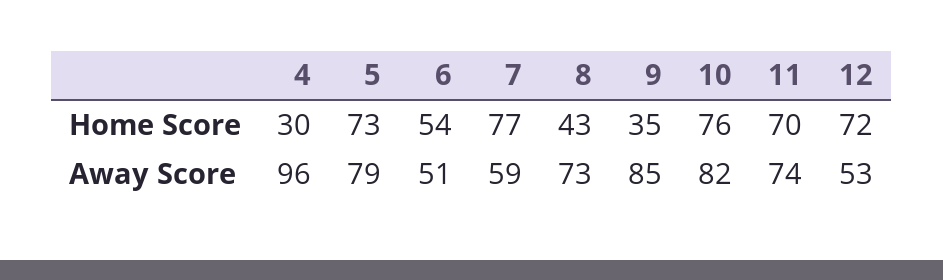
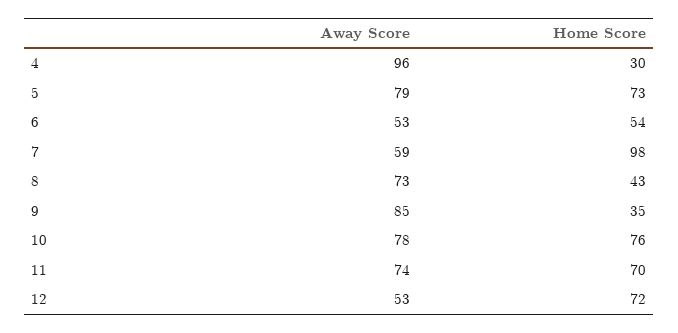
7, Home Score: 77 -> 98
6, Away Score: 51 -> 53
10, Away Score: 82 -> 78

